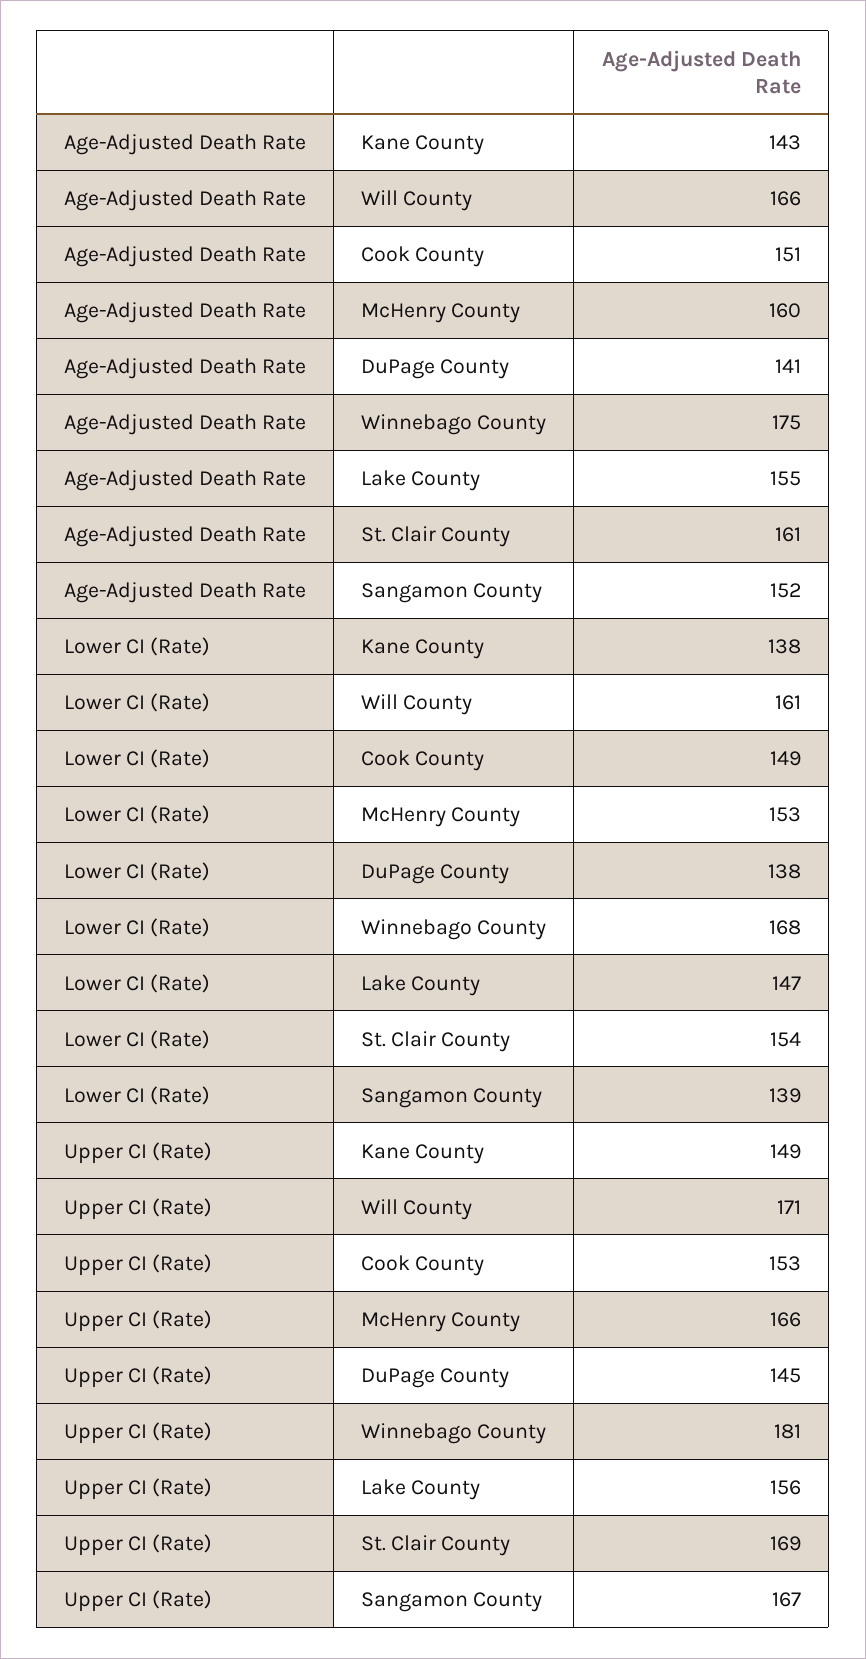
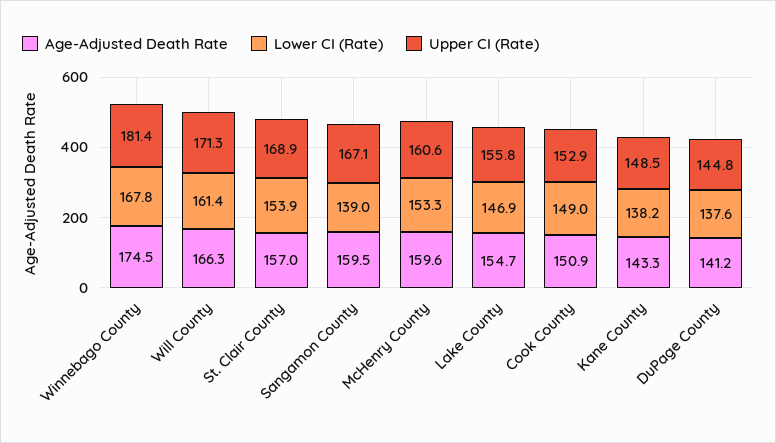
Age-Adjusted Death Rate, St. Clair County: 161 -> 157
Age-Adjusted Death Rate, Sangamon County: 152 -> 159.5
Upper CI (Rate), McHenry County: 166 -> 160.6

